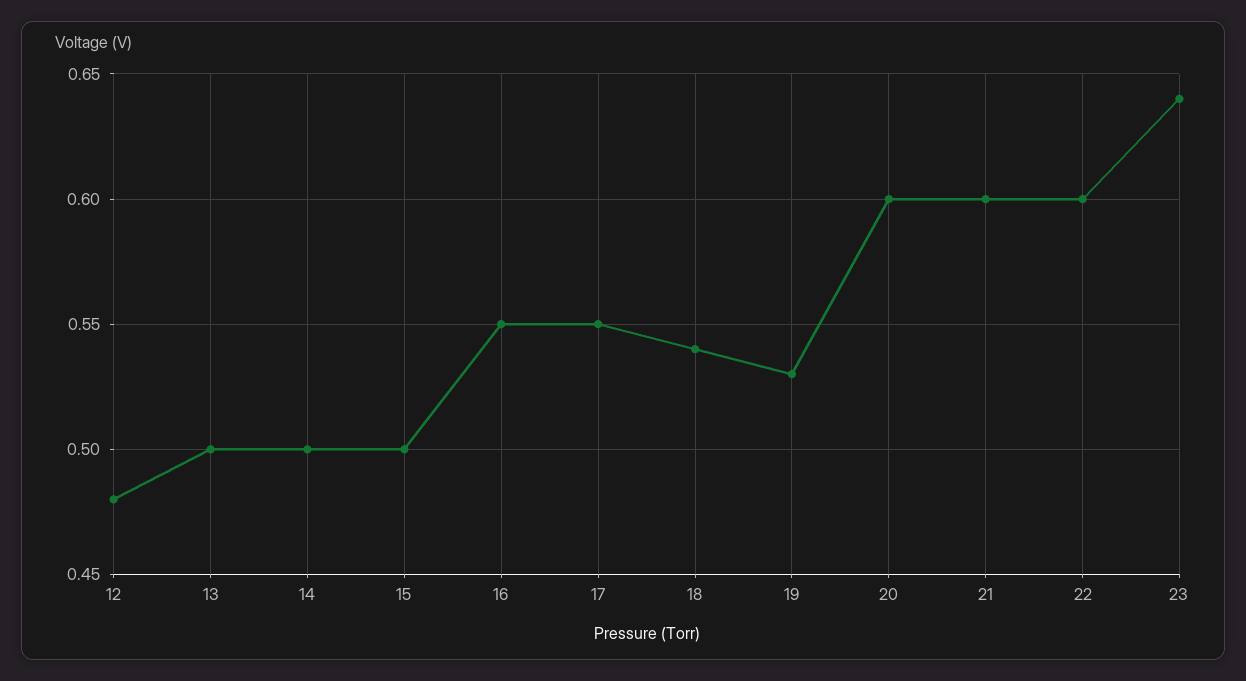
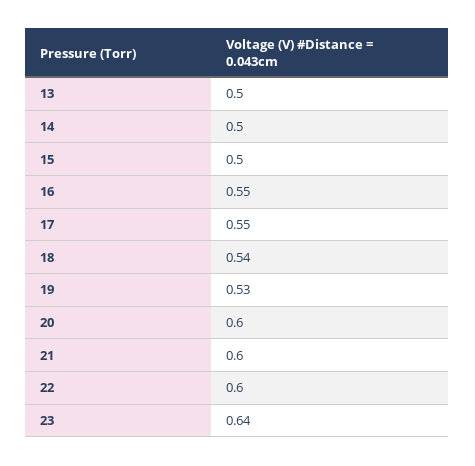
12: 0.48 -> none

